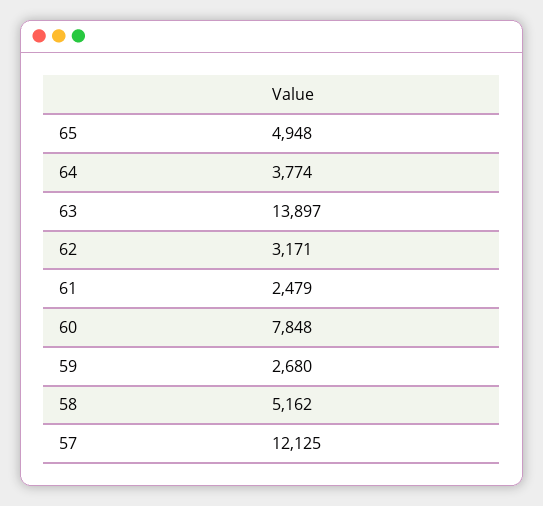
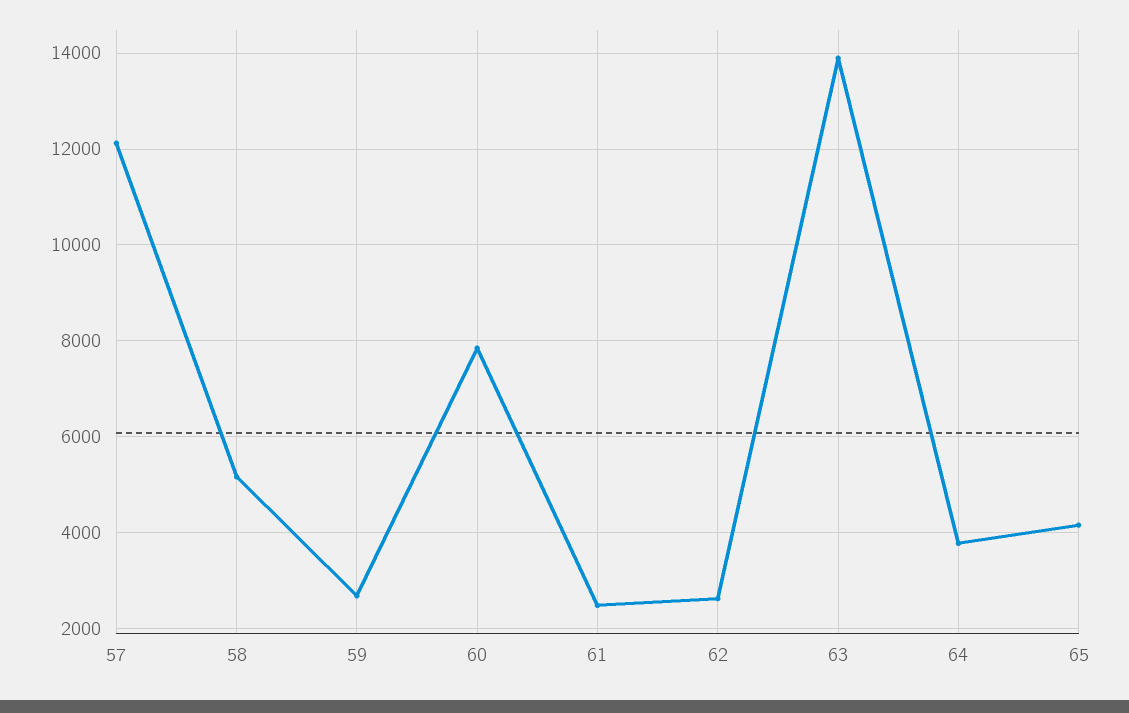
65: 4948 -> 4200
62: 3171 -> 2600

